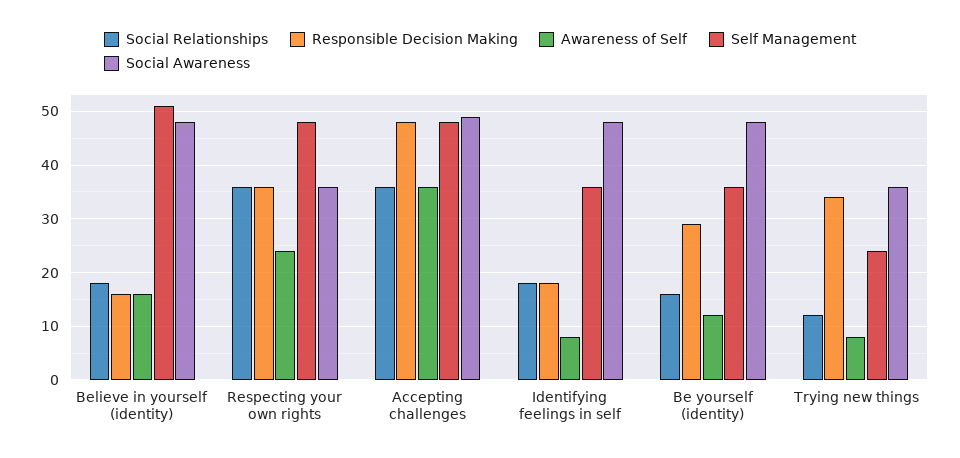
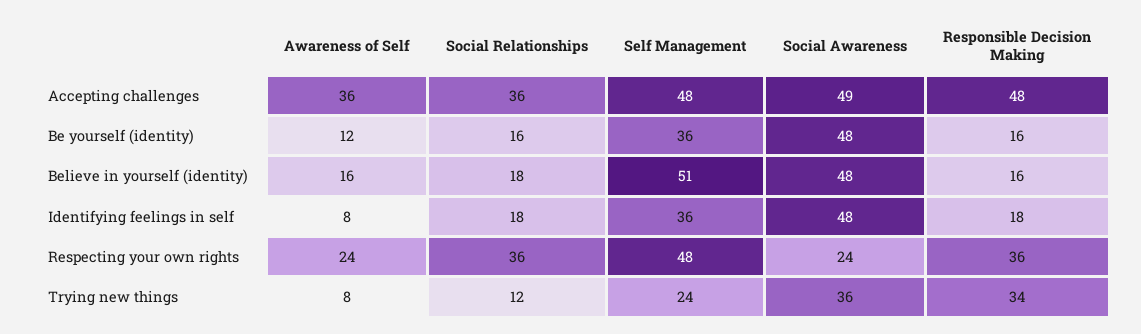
Social Awareness, Respecting your own rights: 35 -> 24
Responsible Decision Making, Be yourself (identity): 30 -> 16

